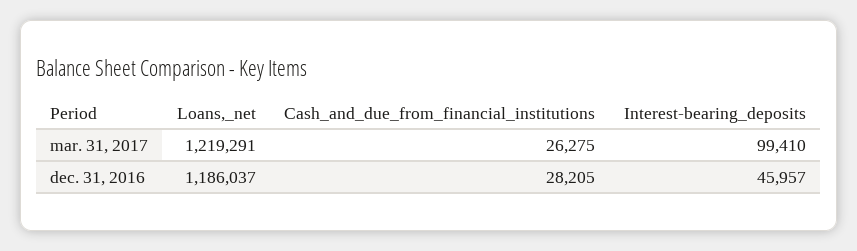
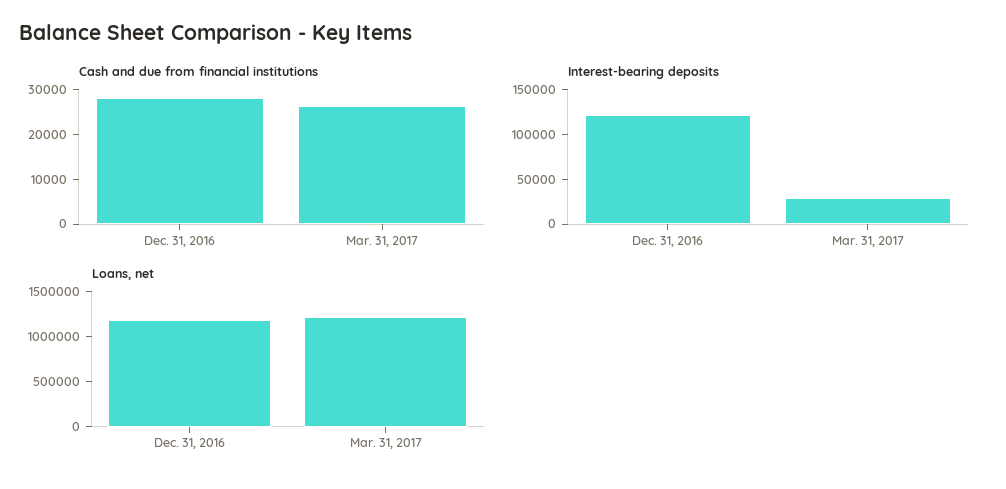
Interest-bearing_deposits, mar. 31, 2017: 99410 -> 30000
Interest-bearing_deposits, dec. 31, 2016: 45957 -> 120000

